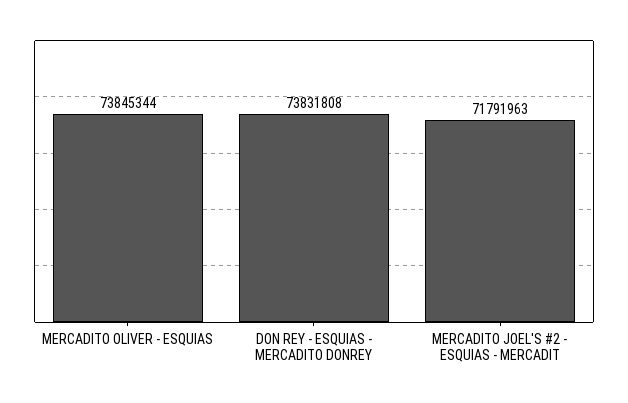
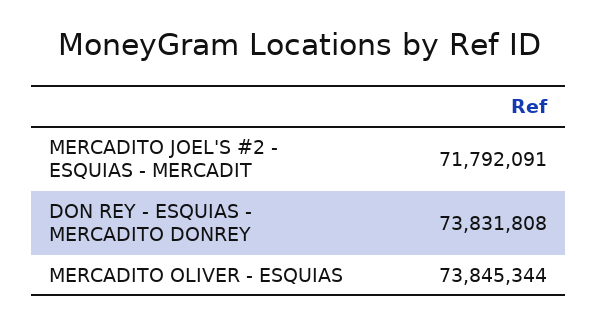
MERCADITO JOEL'S #2 - ESQUIAS - MERCADIT: 71791963 -> 71792091

